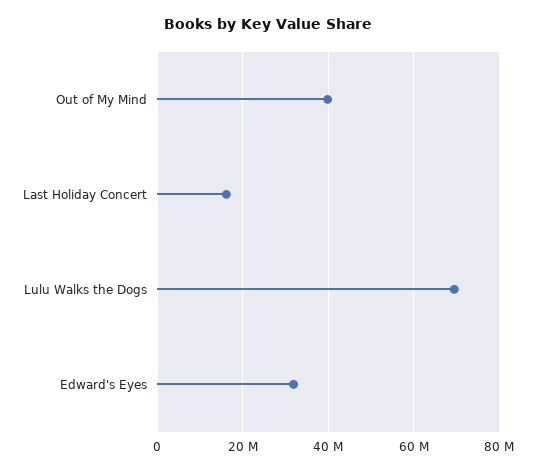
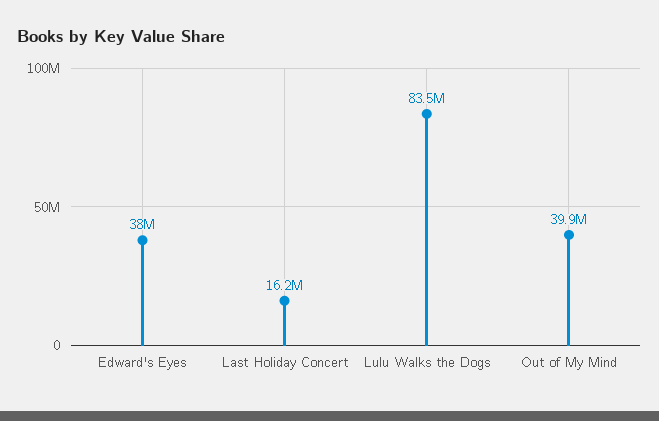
Lulu Walks the Dogs: 70000000 -> 83500000
Edward's Eyes: 32000000 -> 38000000

